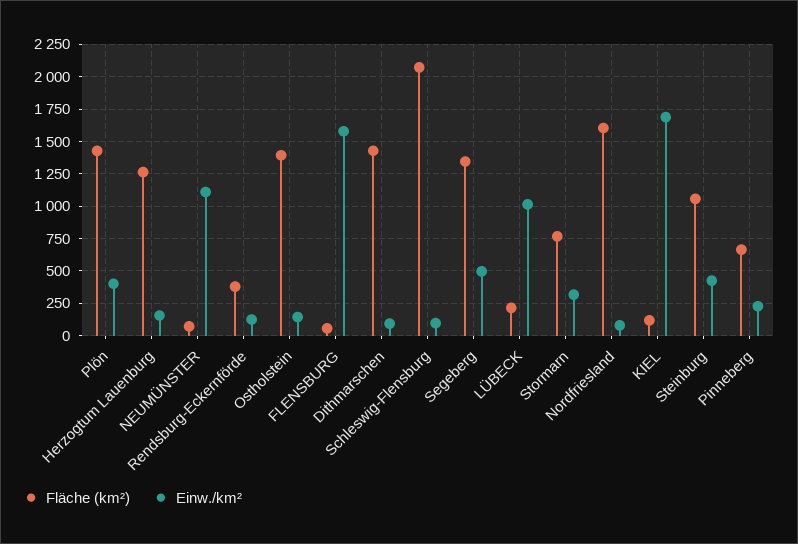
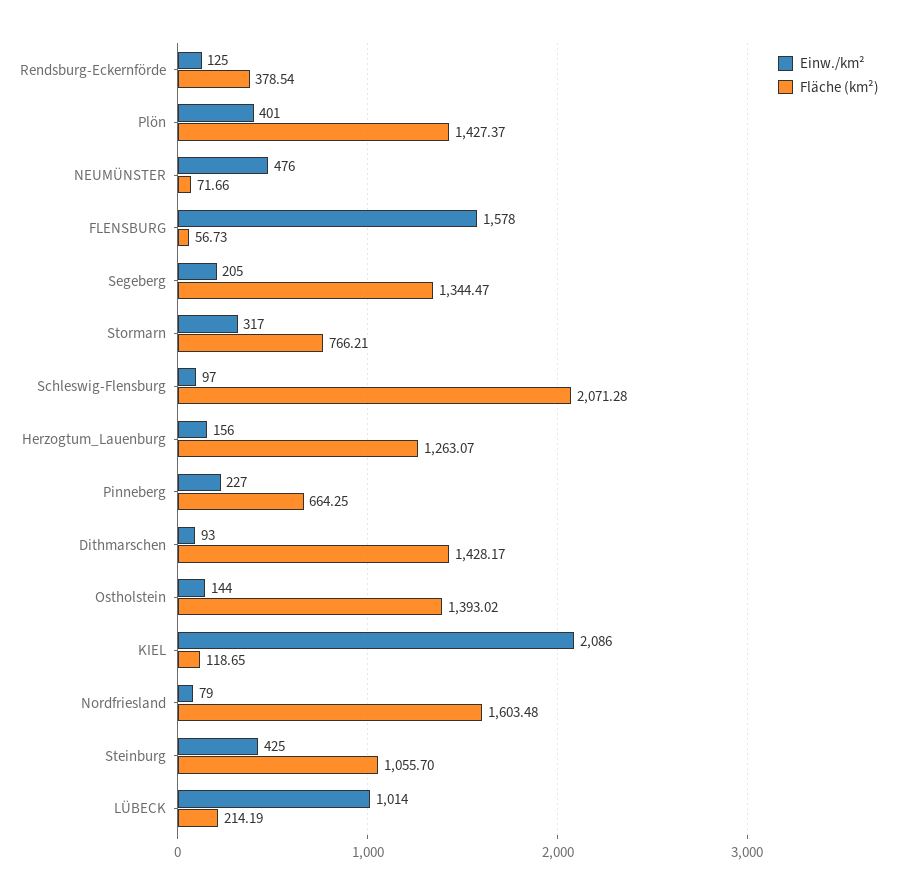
Einw./km², NEUMÜNSTER: 1100 -> 476
Einw./km², Segeberg: 500 -> 205
Einw./km², KIEL: 1700 -> 2086

